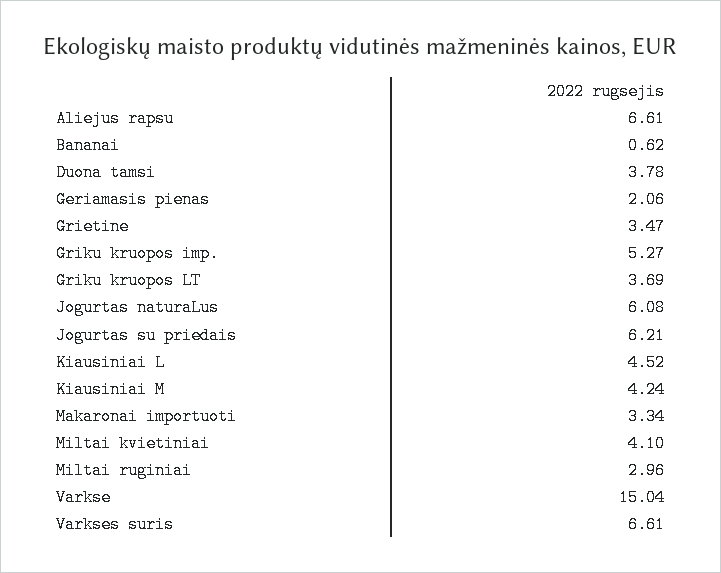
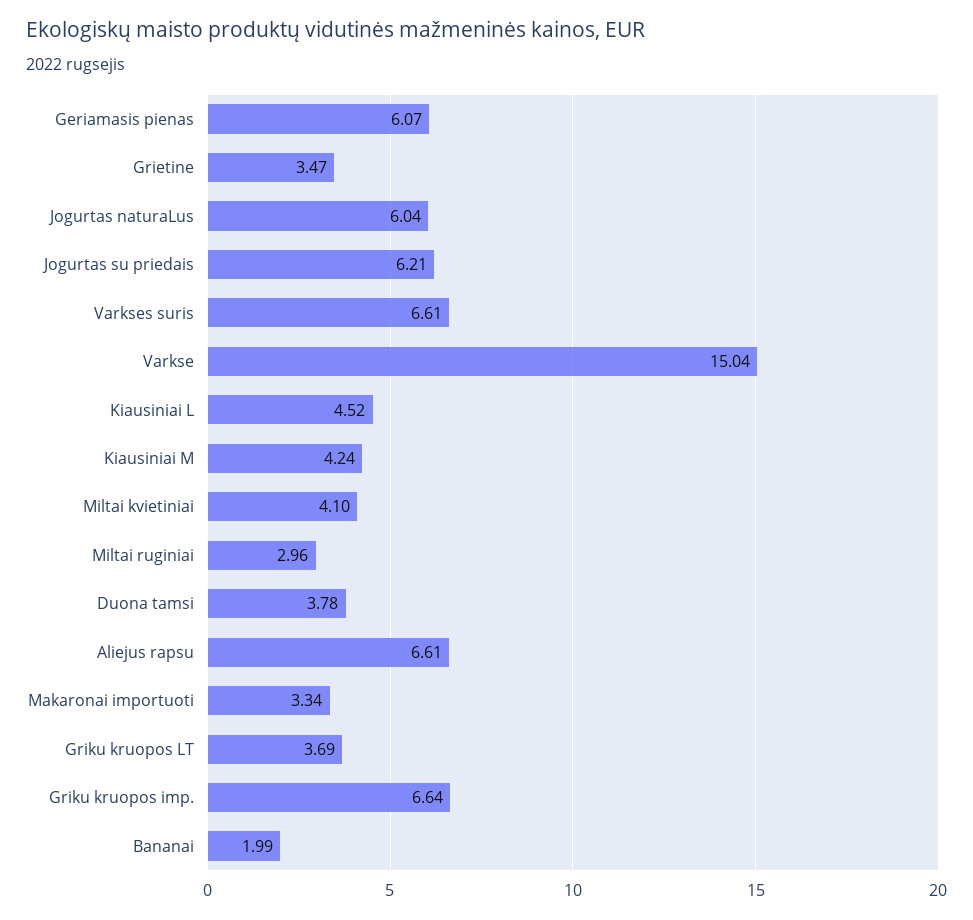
Bananai: 0.62 -> 1.99
Geriamasis pienas: 2.06 -> 6.07
Griku kruopos imp.: 5.27 -> 6.64
Jogurtas naturaLus: 6.08 -> 6.04

